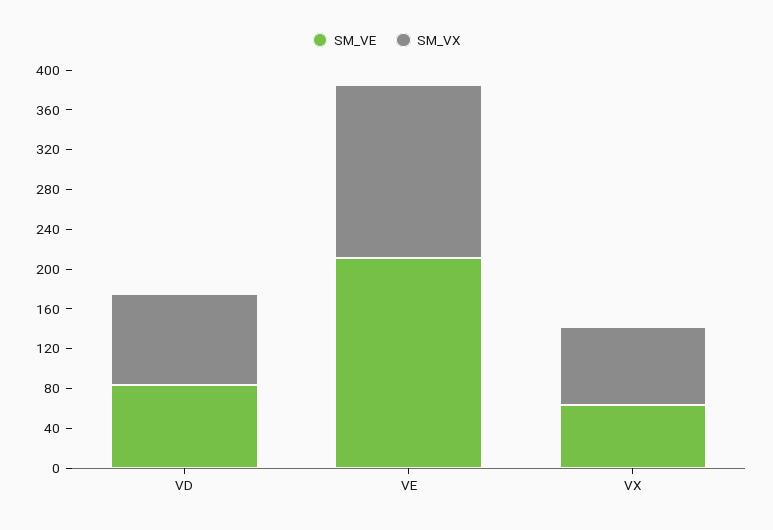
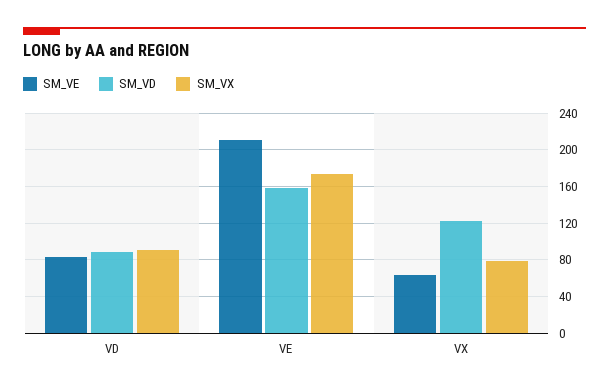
SM_VD, VD: none -> 90
SM_VD, VE: none -> 160
SM_VD, VX: none -> 120

